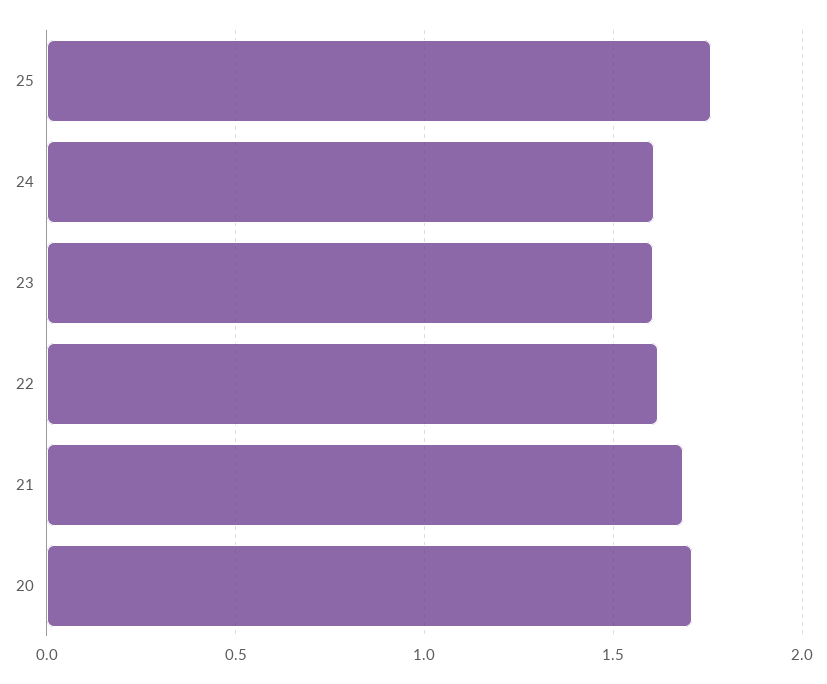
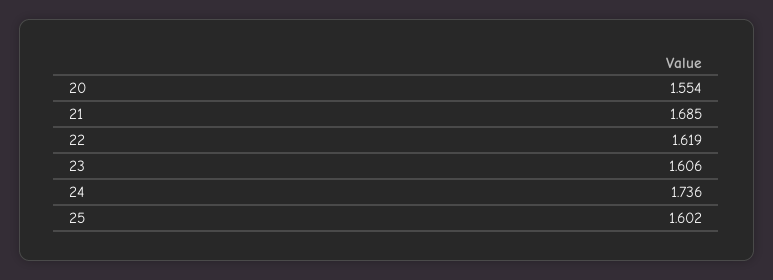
25: 1.75 -> 1.602
24: 1.6 -> 1.736
20: 1.7 -> 1.554

